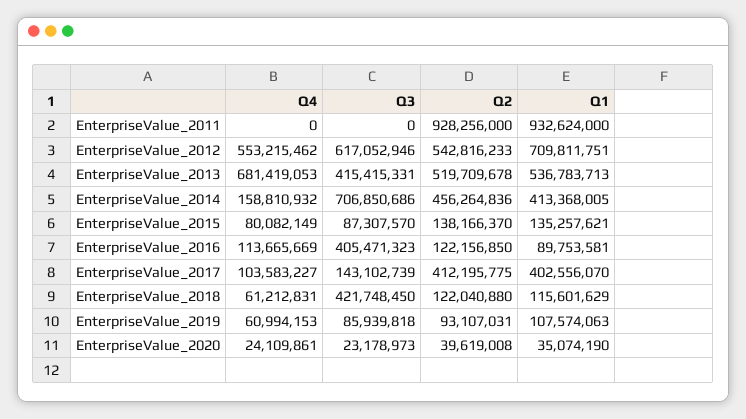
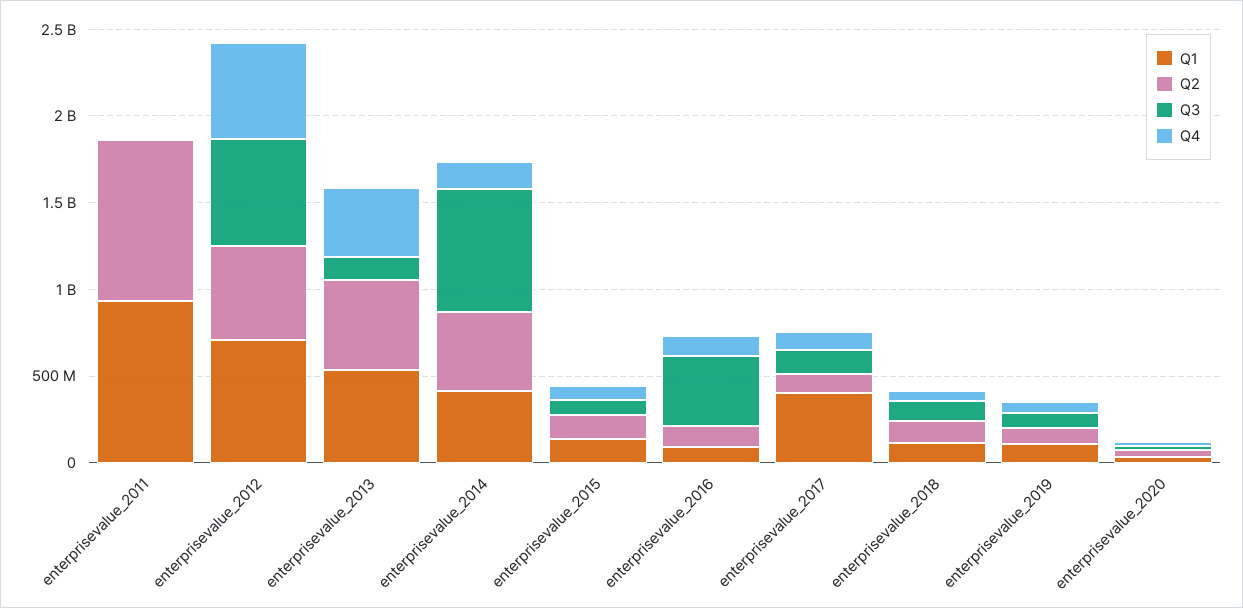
Q4, EnterpriseValue_2013: 681419053 -> 400000000
Q3, EnterpriseValue_2013: 415415331 -> 100000000
Q2, EnterpriseValue_2017: 412195775 -> 100000000
Q3, EnterpriseValue_2018: 421748450 -> 100000000

